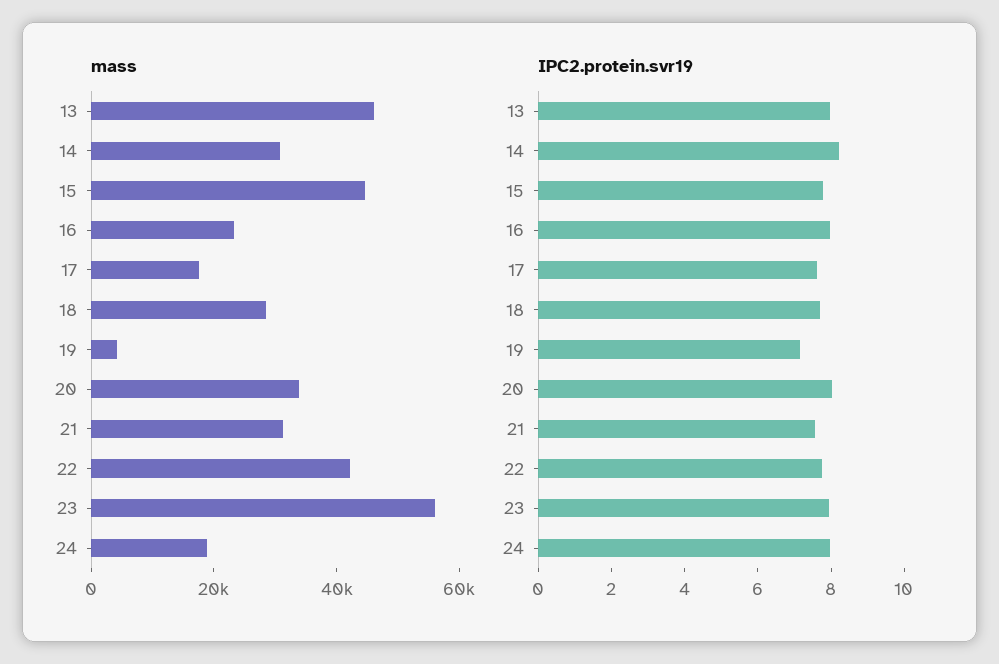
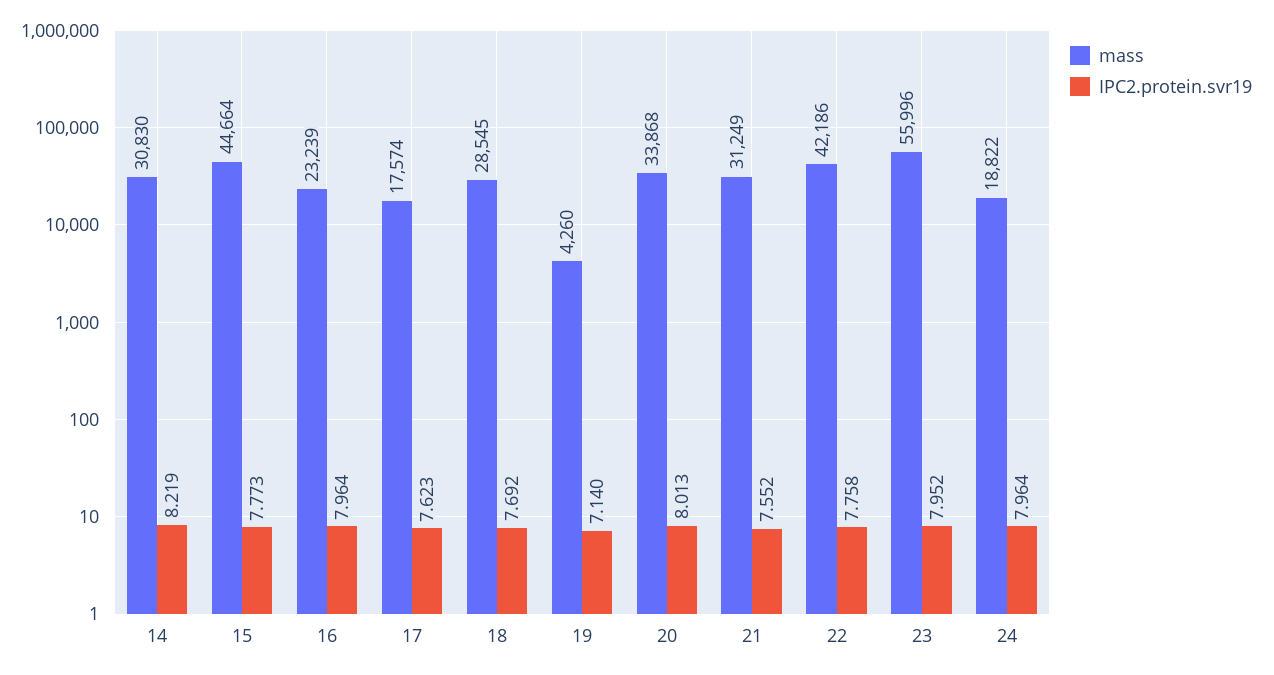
mass, 13: 45000 -> none
IPC2.protein.svr19, 13: 8 -> none

